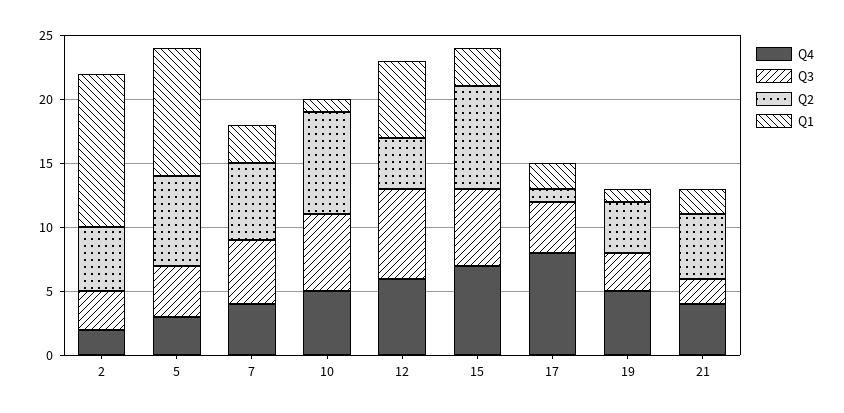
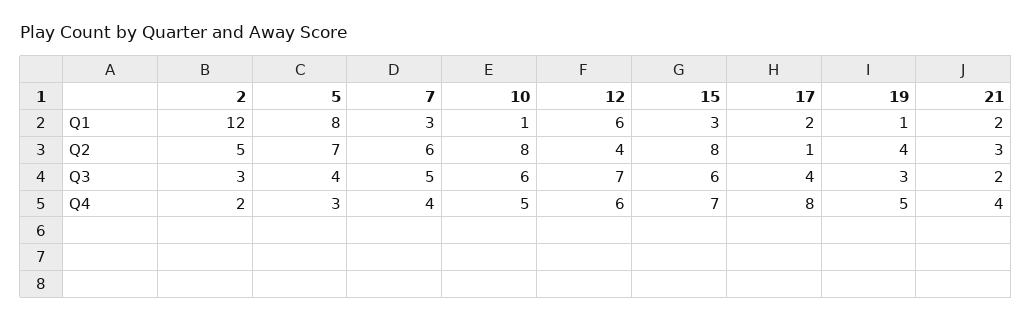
Q1, 5: 10 -> 8
Q2, 21: 5 -> 3

